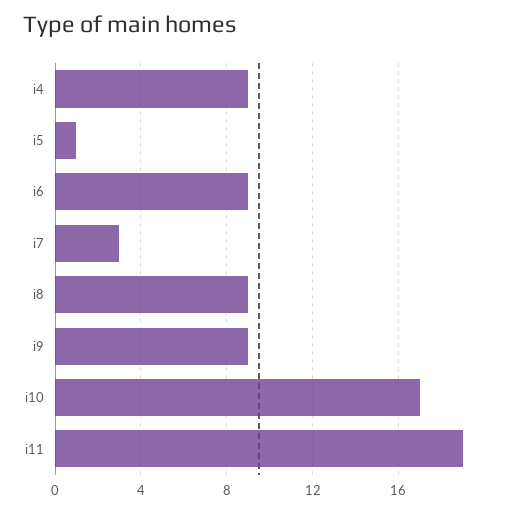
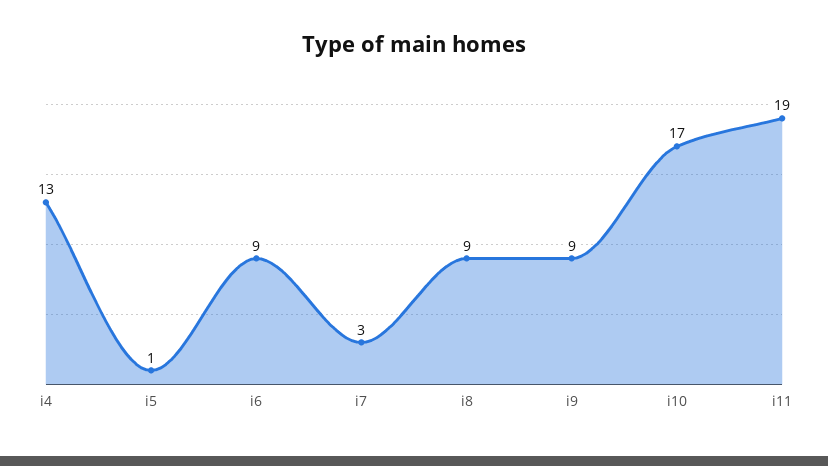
i4: 9 -> 13

